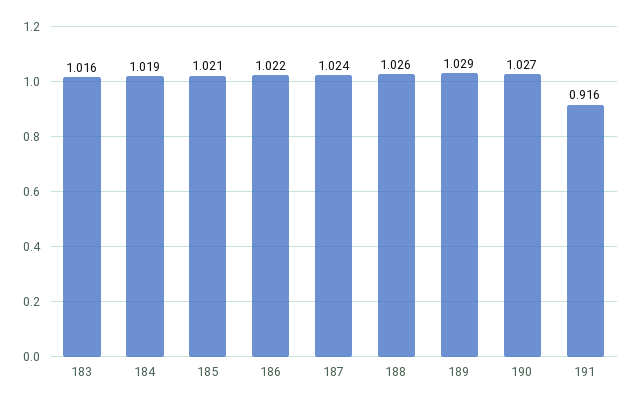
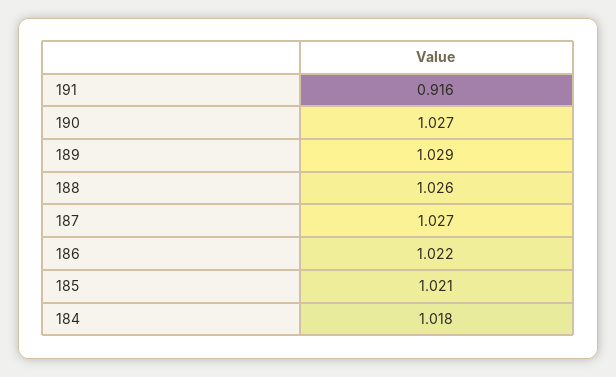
183: 1.016 -> none
184: 1.019 -> 1.018
187: 1.024 -> 1.027

